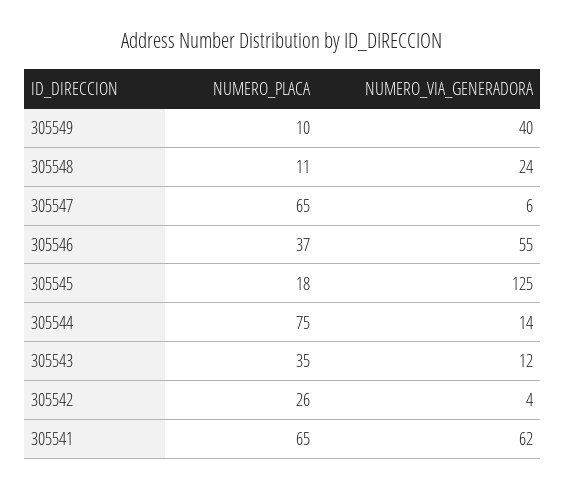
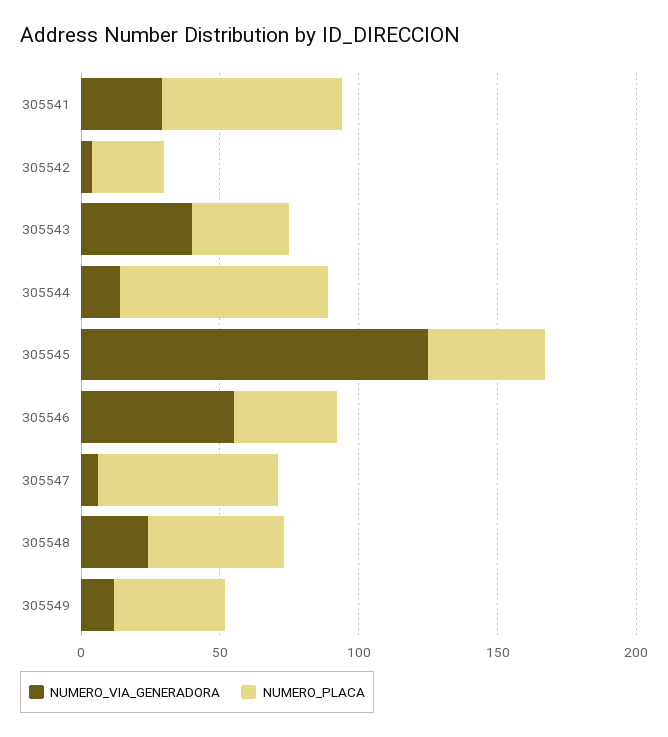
NUMERO_PLACA, 305549: 10 -> 40
NUMERO_VIA_GENERADORA, 305549: 40 -> 10
NUMERO_PLACA, 305548: 11 -> 50
NUMERO_PLACA, 305545: 18 -> 40
NUMERO_VIA_GENERADORA, 305543: 12 -> 40
NUMERO_VIA_GENERADORA, 305541: 62 -> 30

